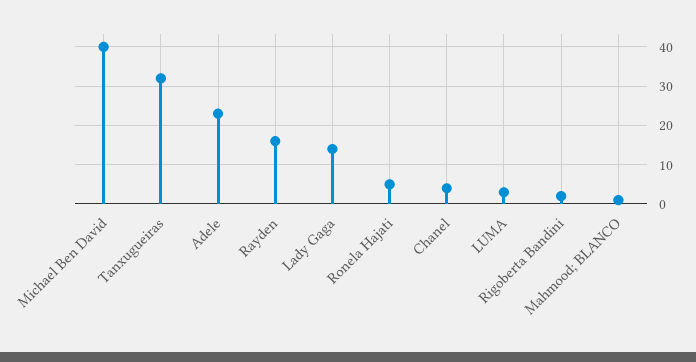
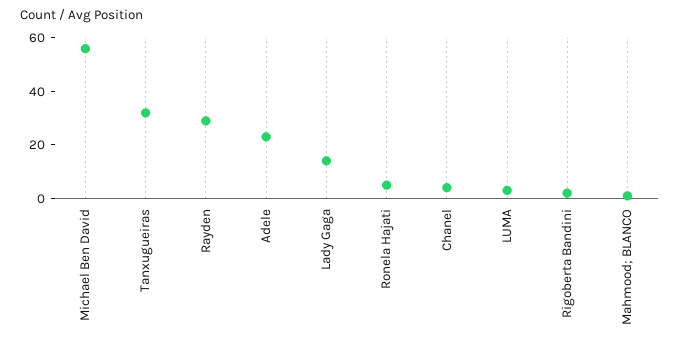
Michael Ben David: 40 -> 55
Rayden: 15 -> 30

